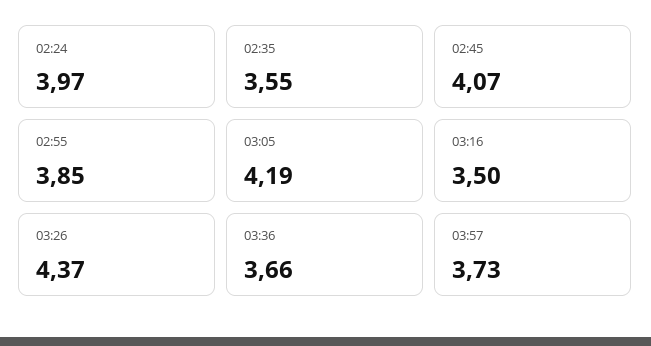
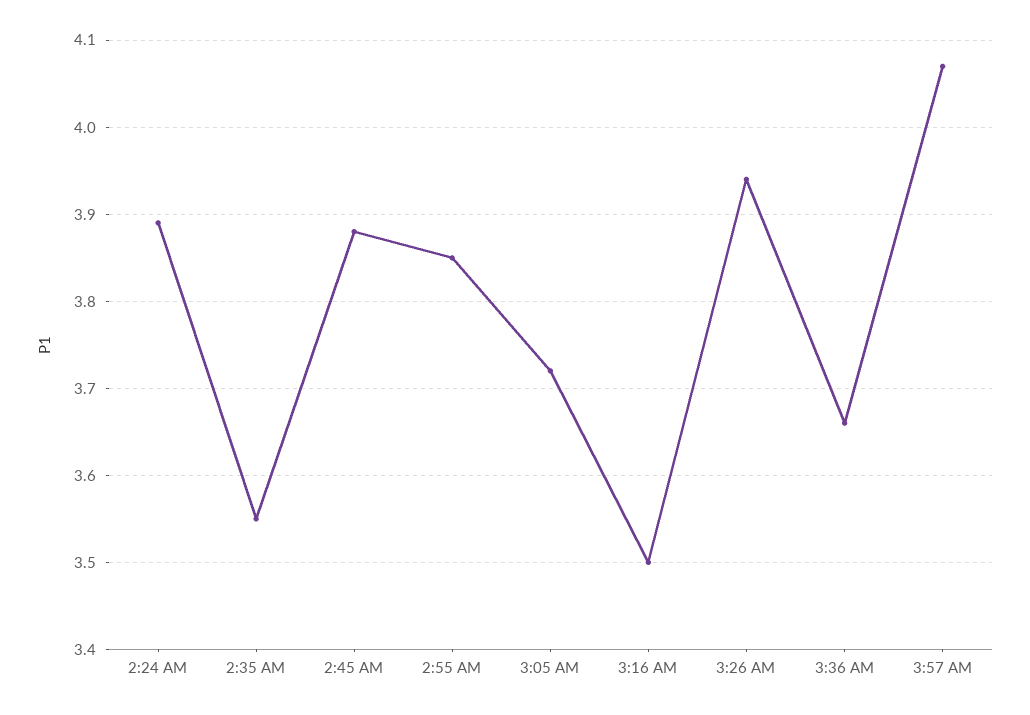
02:24: 3.97 -> 3.89
02:45: 4.07 -> 3.88
03:05: 4.19 -> 3.72
03:26: 4.37 -> 3.94
03:57: 3.73 -> 4.07

